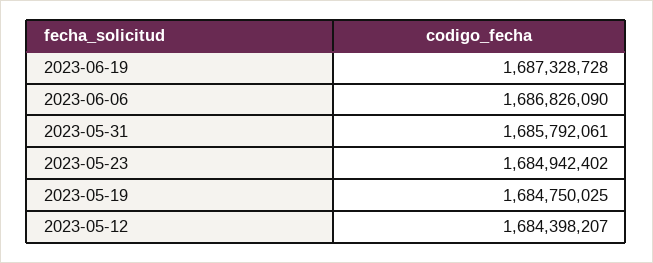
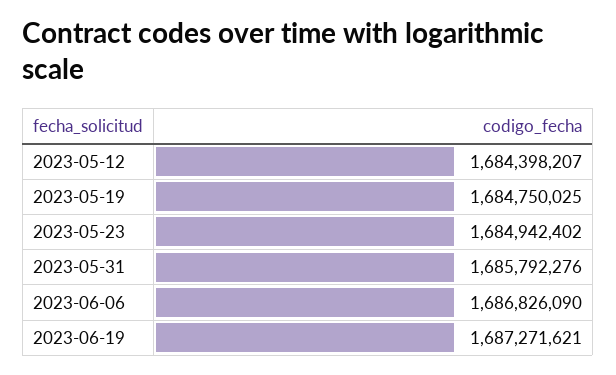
2023-06-19: 1687328728 -> 1687271621
2023-05-31: 1685792061 -> 1685792276

